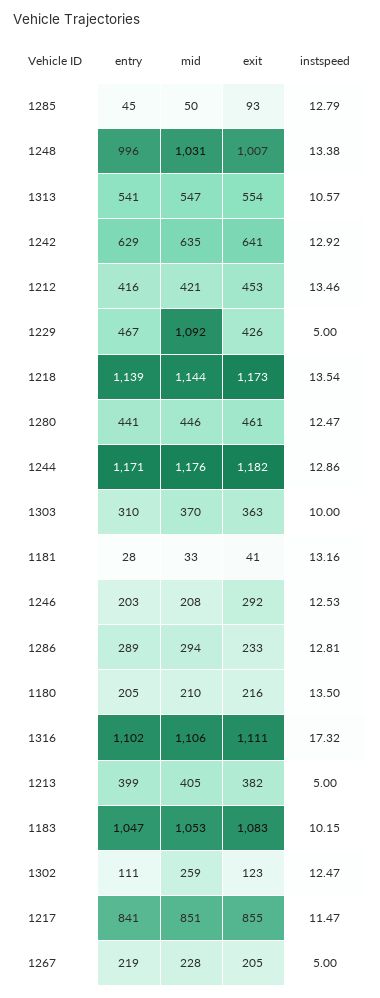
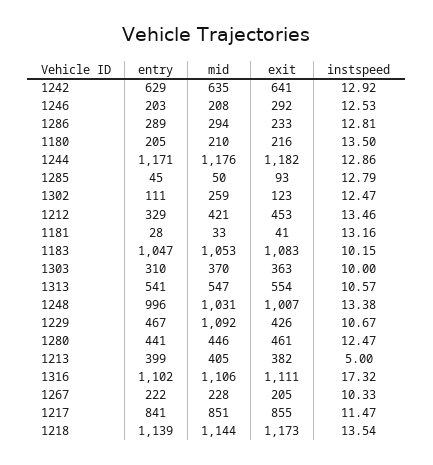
entry, 1212: 416 -> 329
instspeed, 1229: 5 -> 10.67
entry, 1267: 219 -> 222
instspeed, 1267: 5 -> 10.33

